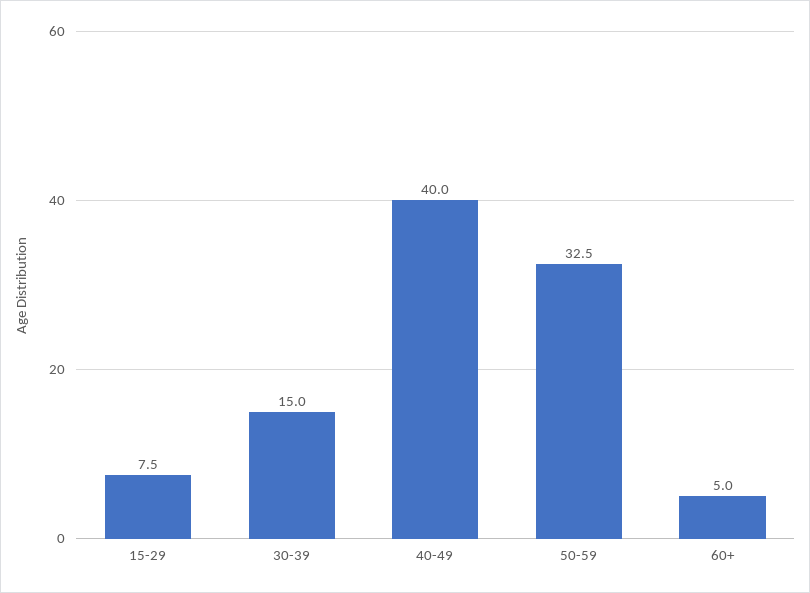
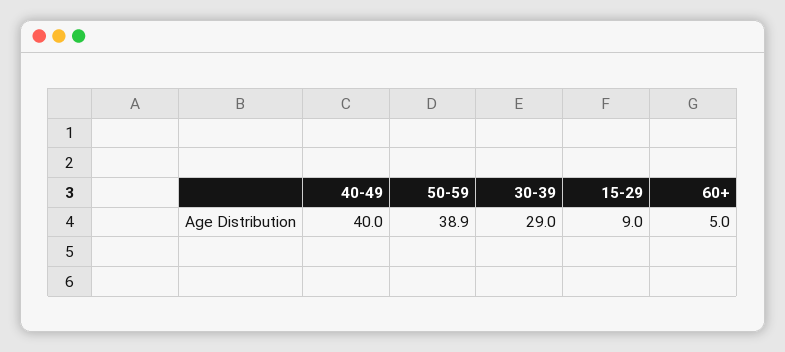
15-29: 7.5 -> 9
30-39: 15 -> 29
50-59: 32.5 -> 38.9

